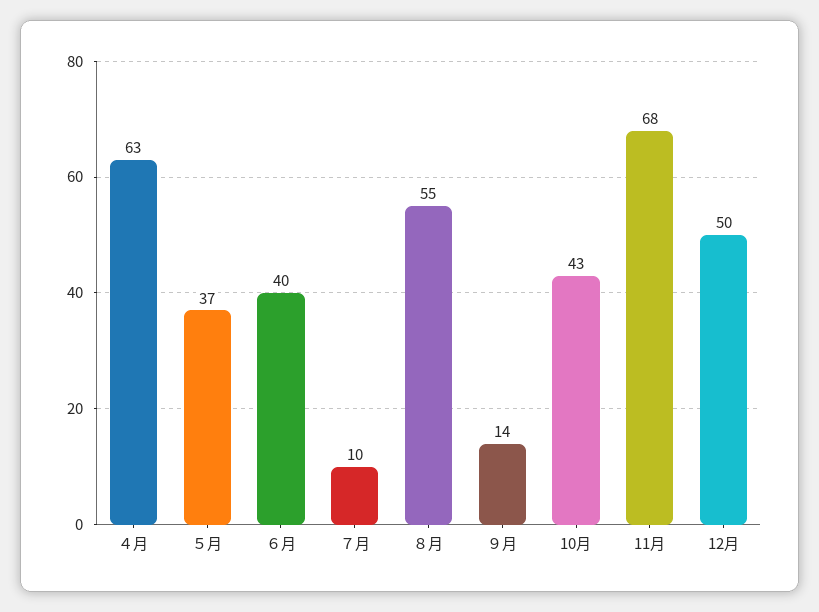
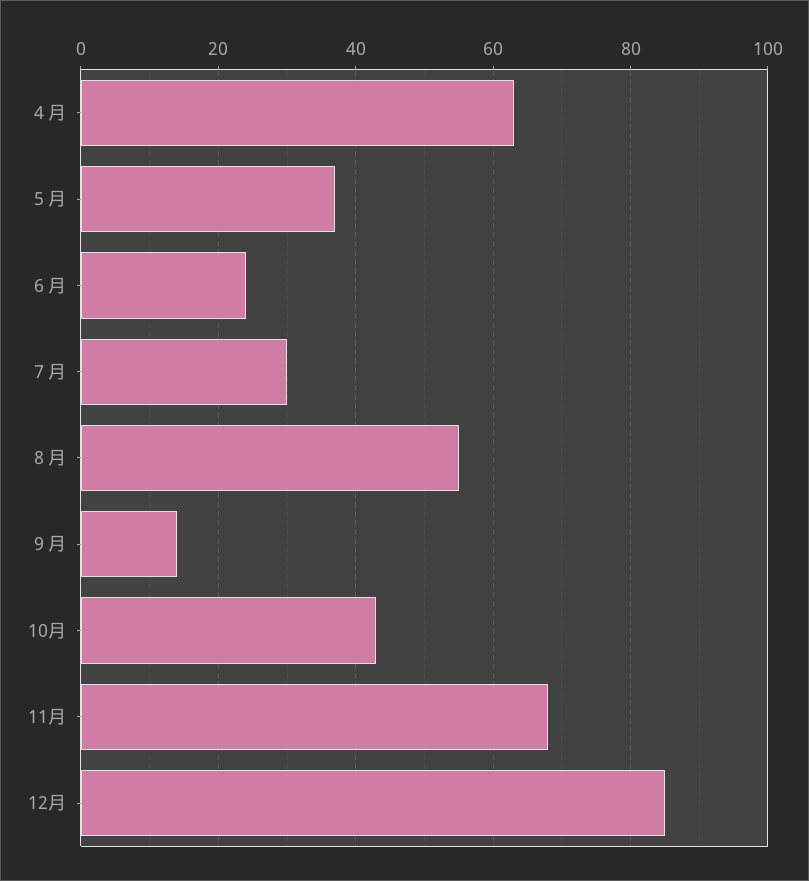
６月: 40 -> 25
７月: 10 -> 30
12月: 50 -> 85

